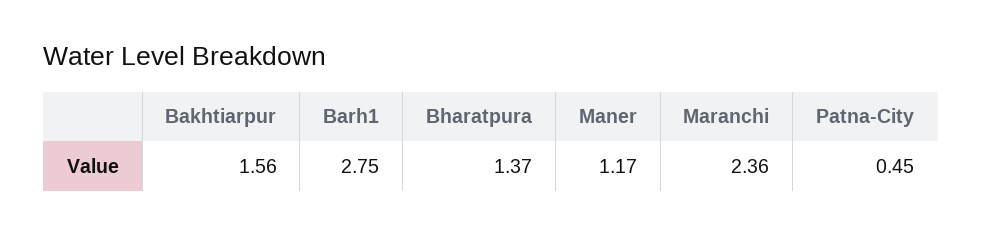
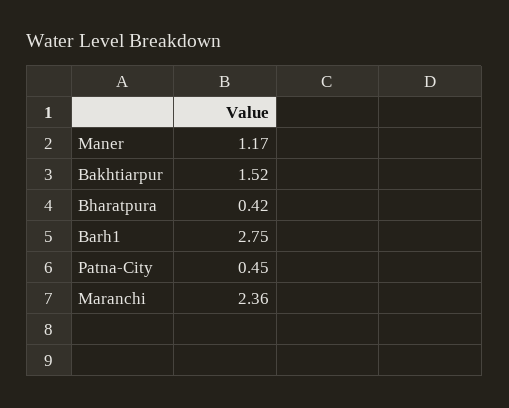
Bakhtiarpur: 1.56 -> 1.52
Bharatpura: 1.37 -> 0.42

